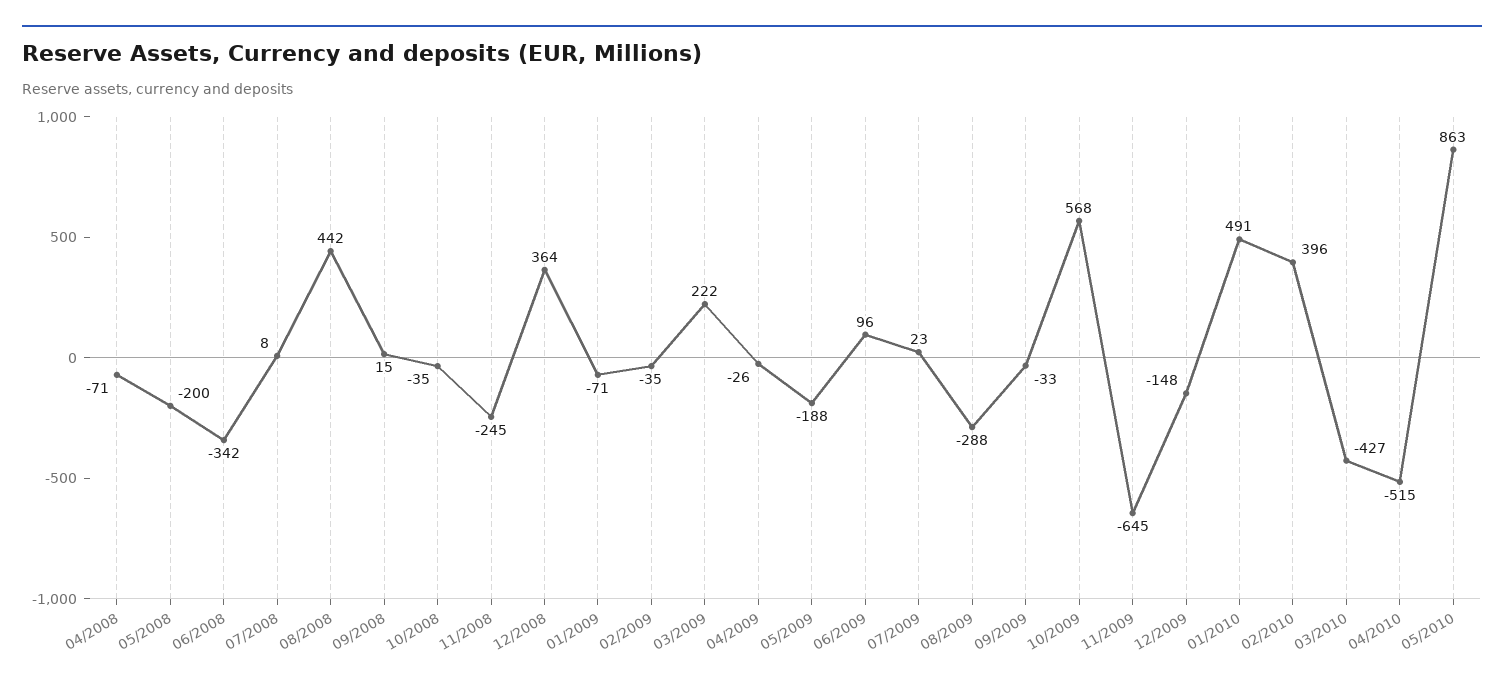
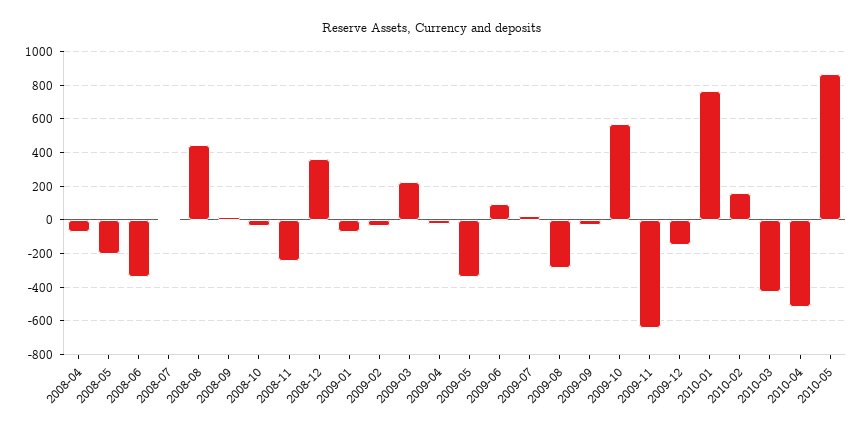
05/2009: -188 -> -350
01/2010: 491 -> 750
02/2010: 396 -> 150

